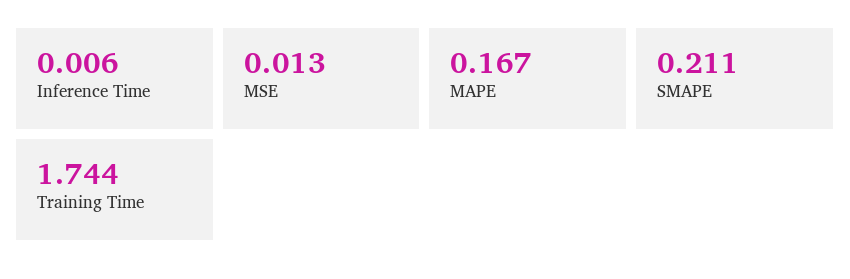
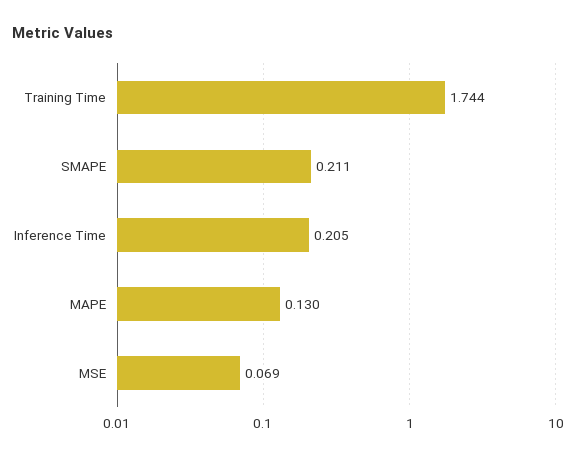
Inference Time: 0.006 -> 0.205
MSE: 0.013 -> 0.069
MAPE: 0.167 -> 0.13

